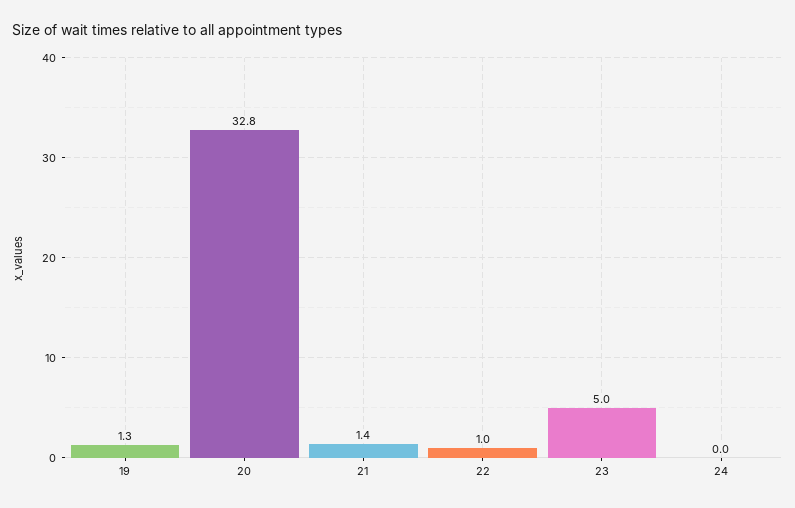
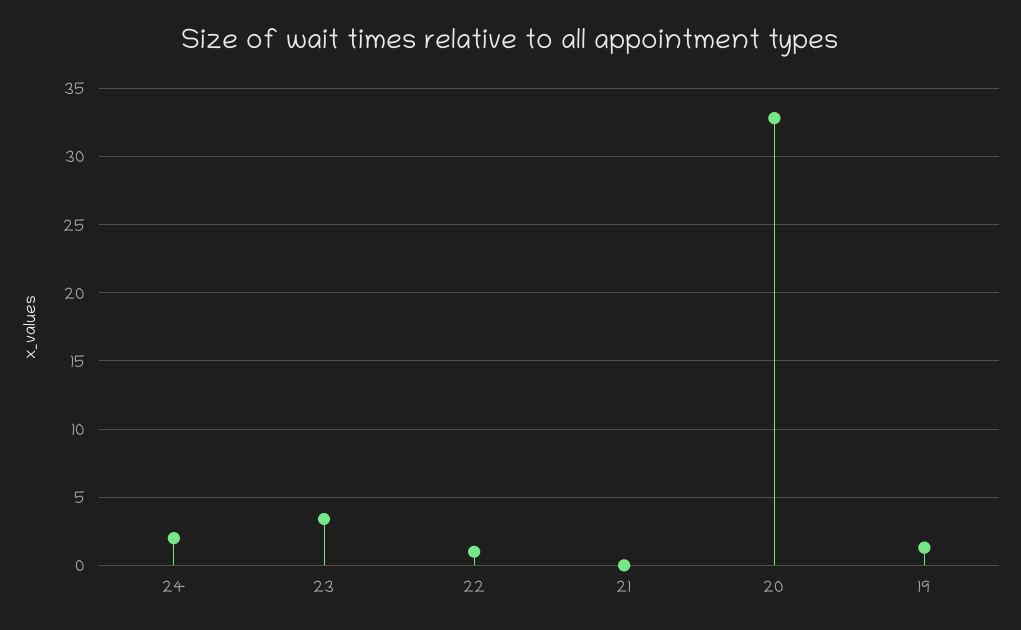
21: 1.4 -> 0
23: 5 -> 3.5
24: 0 -> 2

